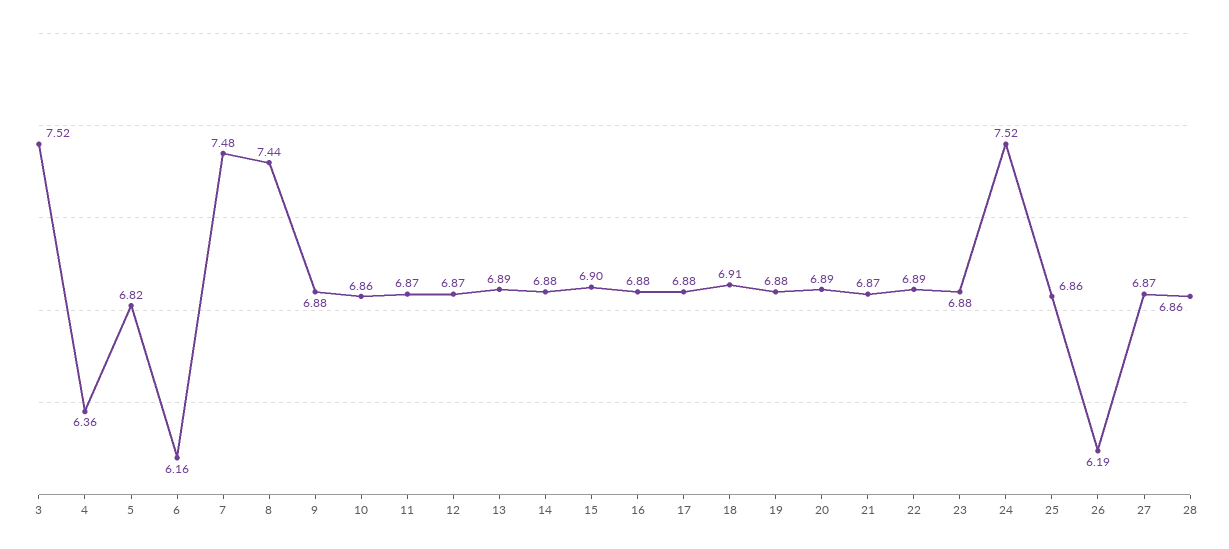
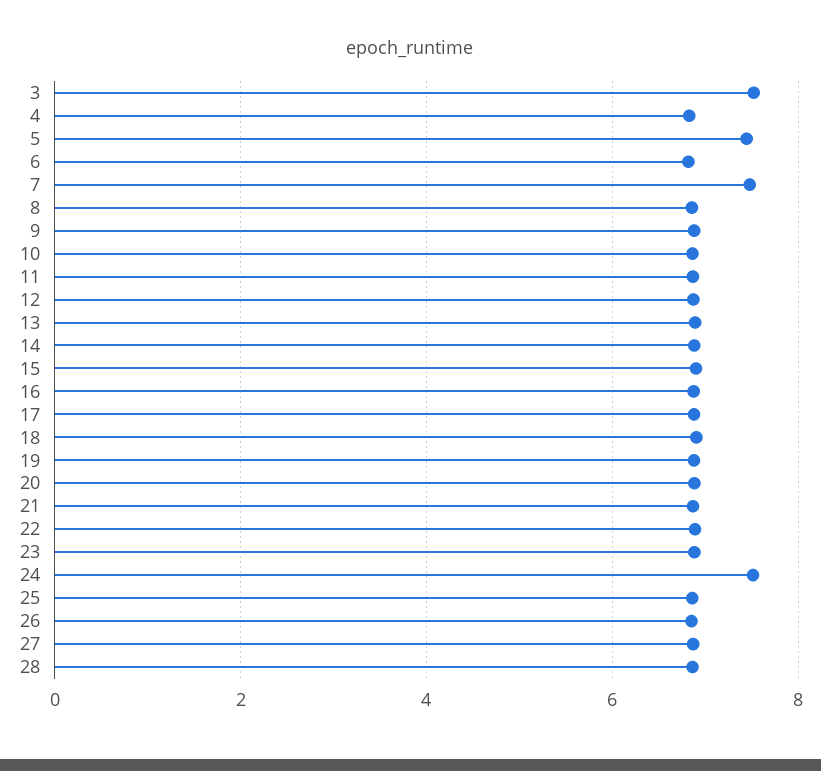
4: 6.36 -> 6.8
5: 6.82 -> 7.4
6: 6.16 -> 6.8
8: 7.44 -> 6.8
26: 6.19 -> 6.8

